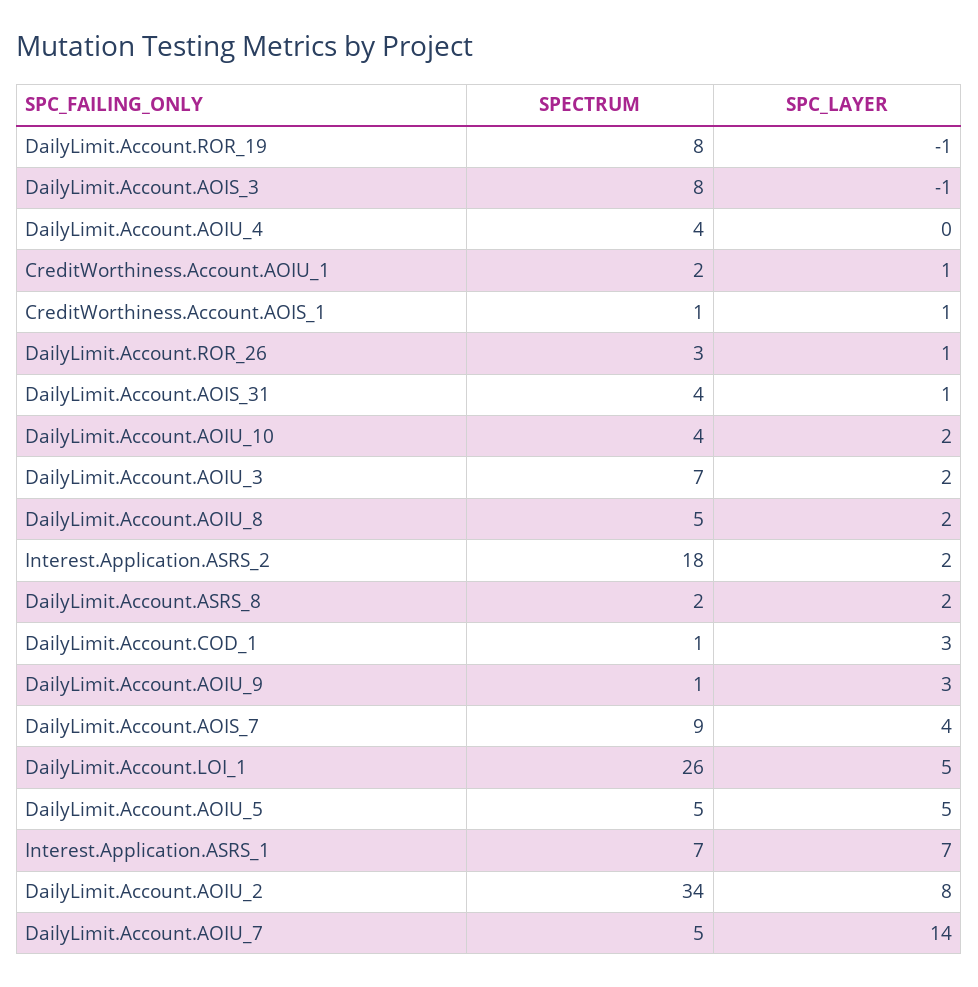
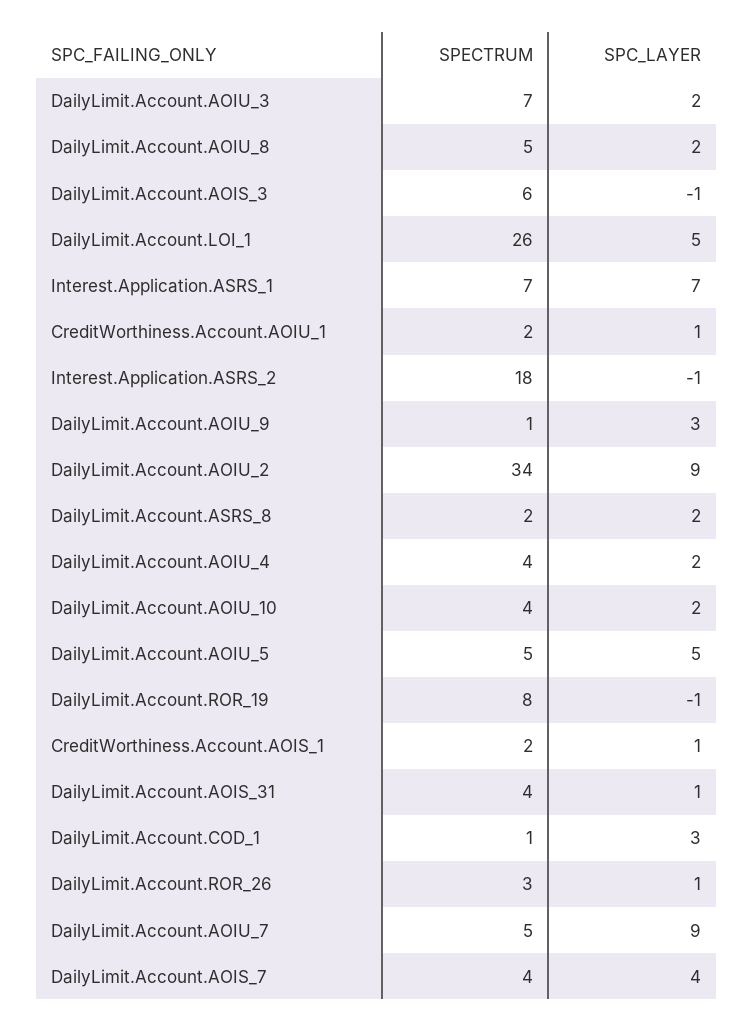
SPECTRUM, DailyLimit.Account.AOIS_3: 8 -> 6
SPC_LAYER, DailyLimit.Account.AOIU_4: 0 -> 2
SPECTRUM, CreditWorthiness.Account.AOIS_1: 1 -> 2
SPC_LAYER, Interest.Application.ASRS_2: 2 -> -1
SPECTRUM, DailyLimit.Account.AOIS_7: 9 -> 4
SPC_LAYER, DailyLimit.Account.AOIU_2: 8 -> 9
SPC_LAYER, DailyLimit.Account.AOIU_7: 14 -> 9

